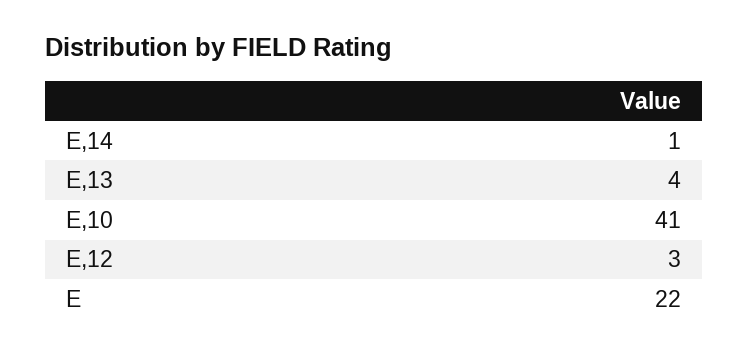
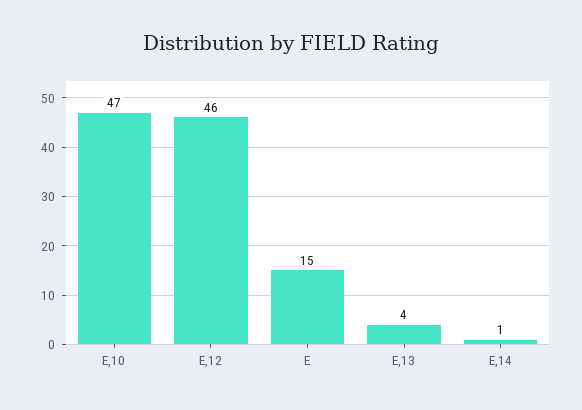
E,10: 41 -> 47
E,12: 3 -> 46
E: 22 -> 15

